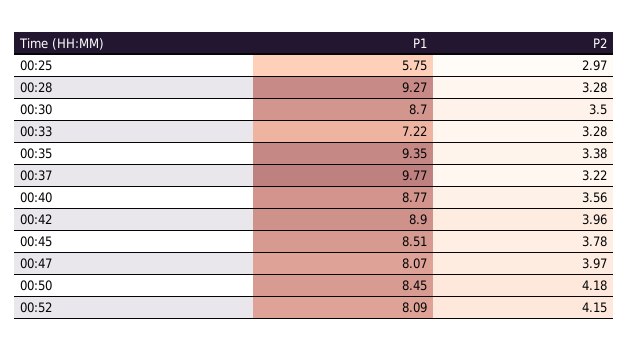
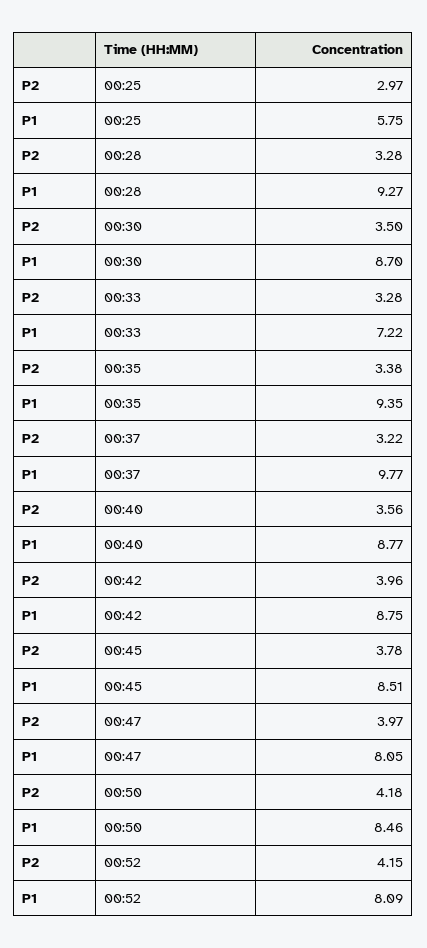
P1, 00:42: 8.9 -> 8.75
P1, 00:47: 8.07 -> 8.05
P1, 00:50: 8.45 -> 8.46

